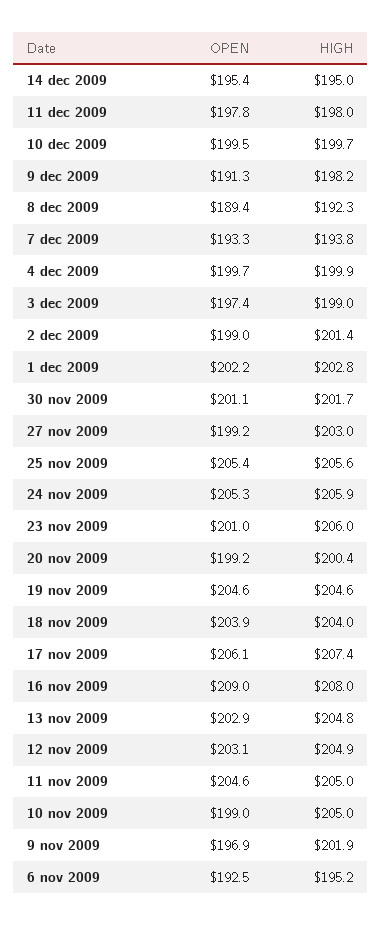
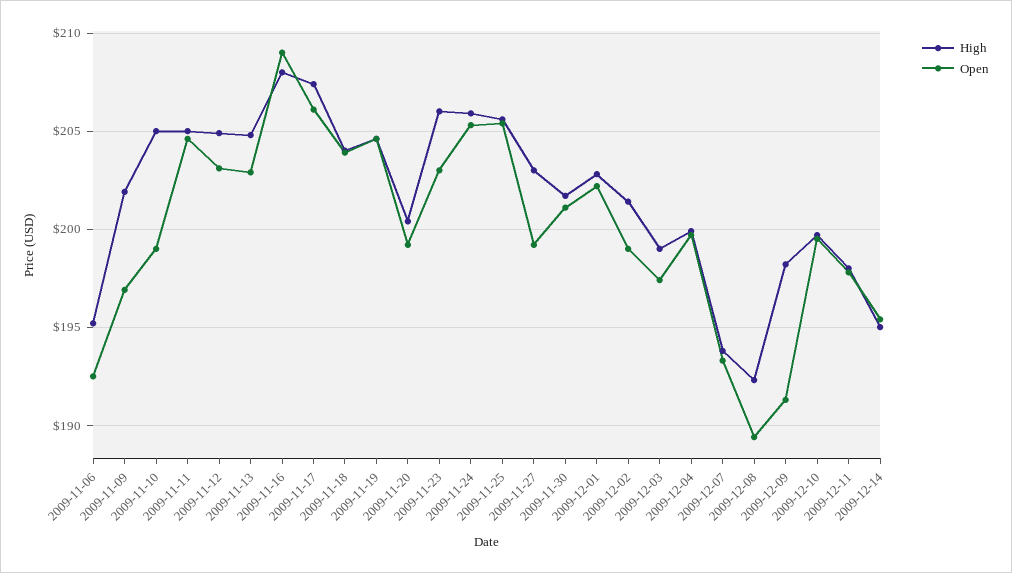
OPEN, 23 nov 2009: 201 -> 203

